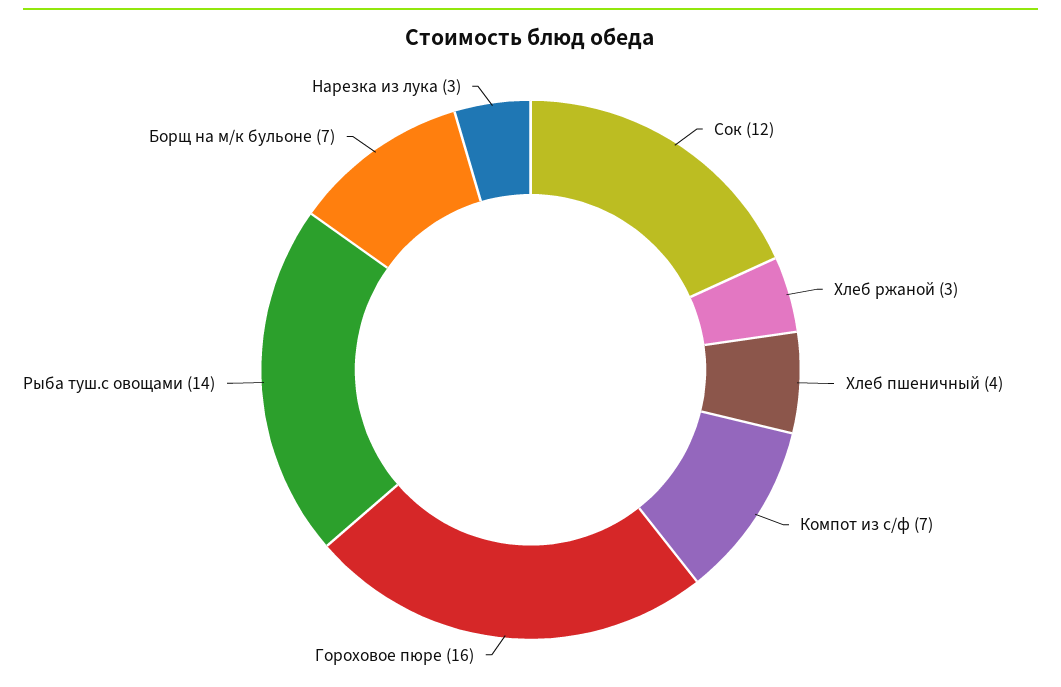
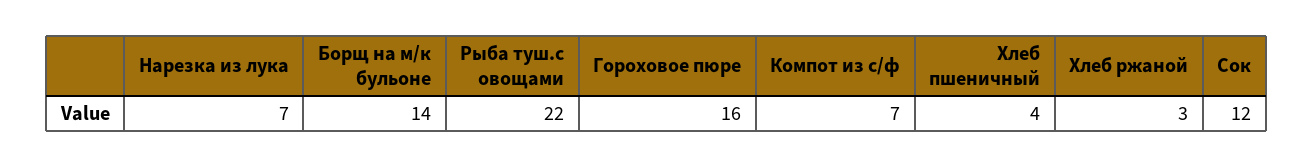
Рыба туш.с овощами: 14 -> 22
Борщ на м/к бульоне: 7 -> 14
Нарезка из лука: 3 -> 7

